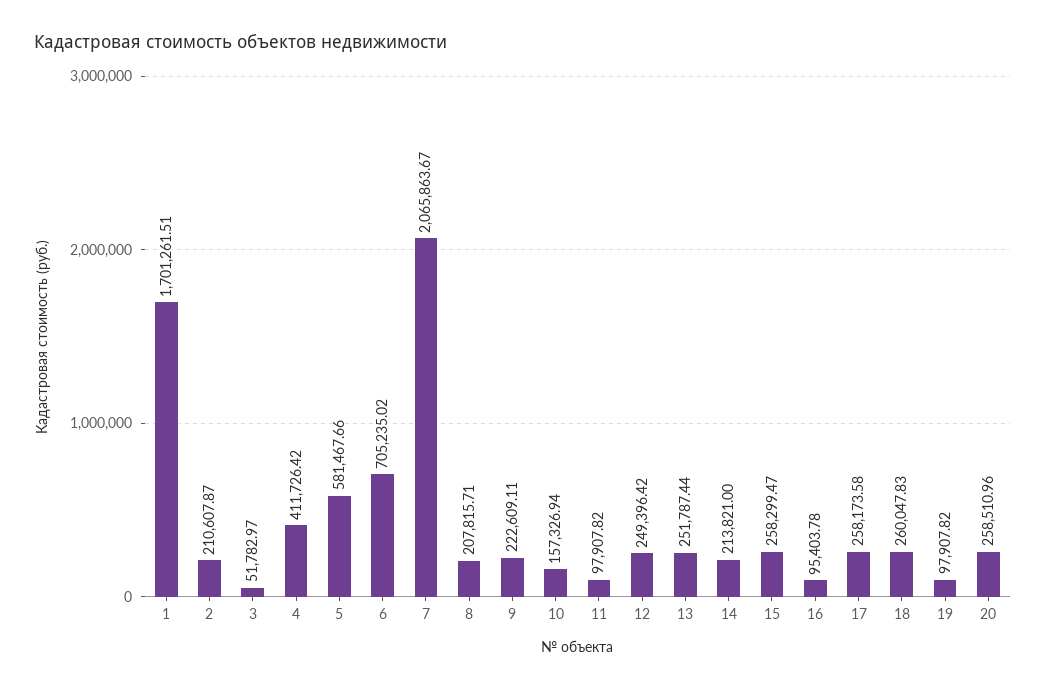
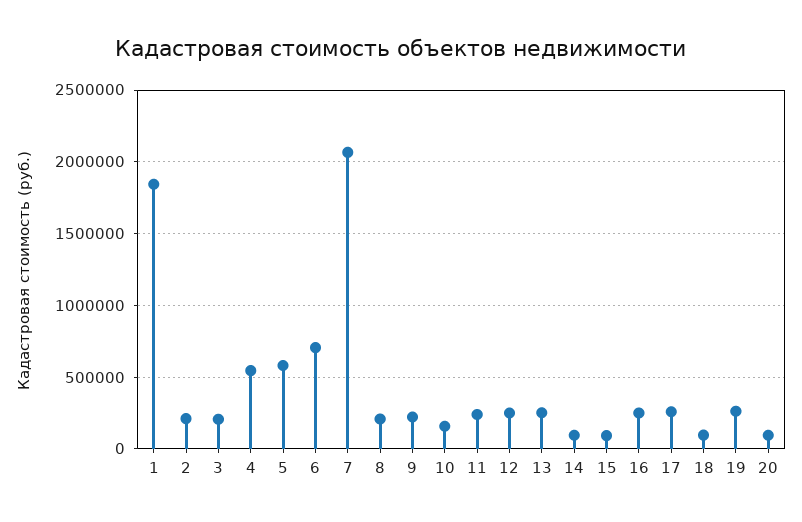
1: 1701261.51 -> 1850000
3: 51782.97 -> 200000
4: 411726.42 -> 550000
11: 97907.82 -> 250000
14: 213821 -> 100000
15: 258299.47 -> 100000
16: 95403.78 -> 250000
18: 260047.83 -> 100000
19: 97907.82 -> 250000
20: 258510.96 -> 100000

